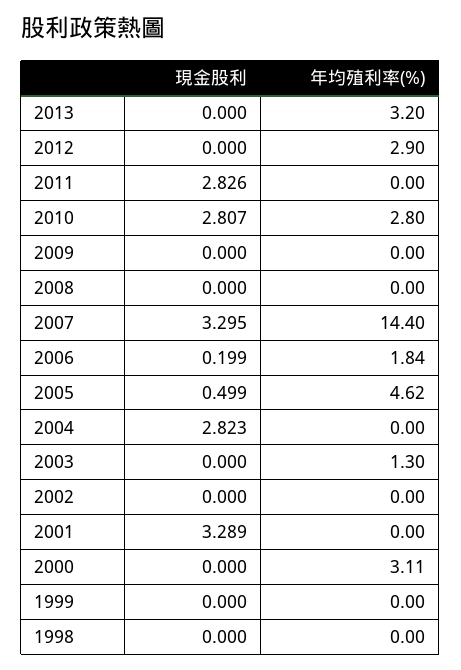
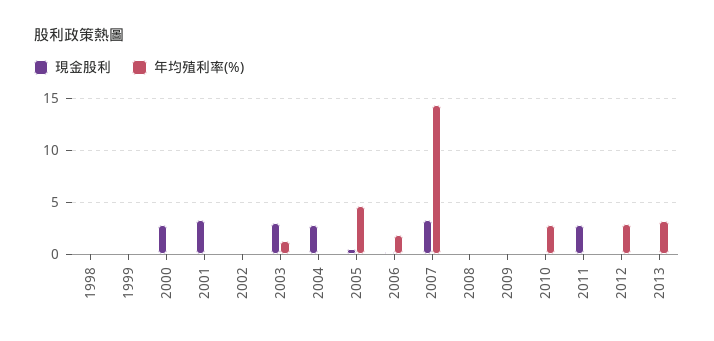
現金股利, 2010: 2.807 -> 0
現金股利, 2003: 0 -> 3
現金股利, 2000: 0 -> 3
年均殖利率(%), 2000: 3.11 -> 0

